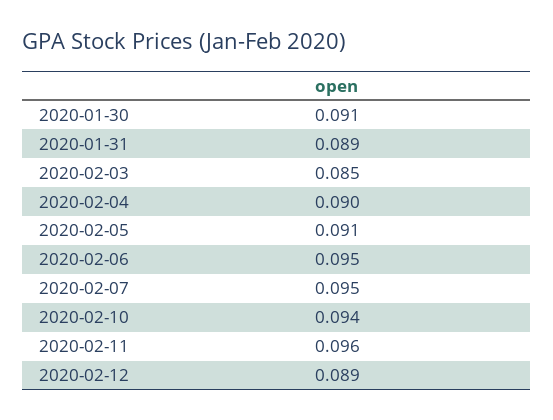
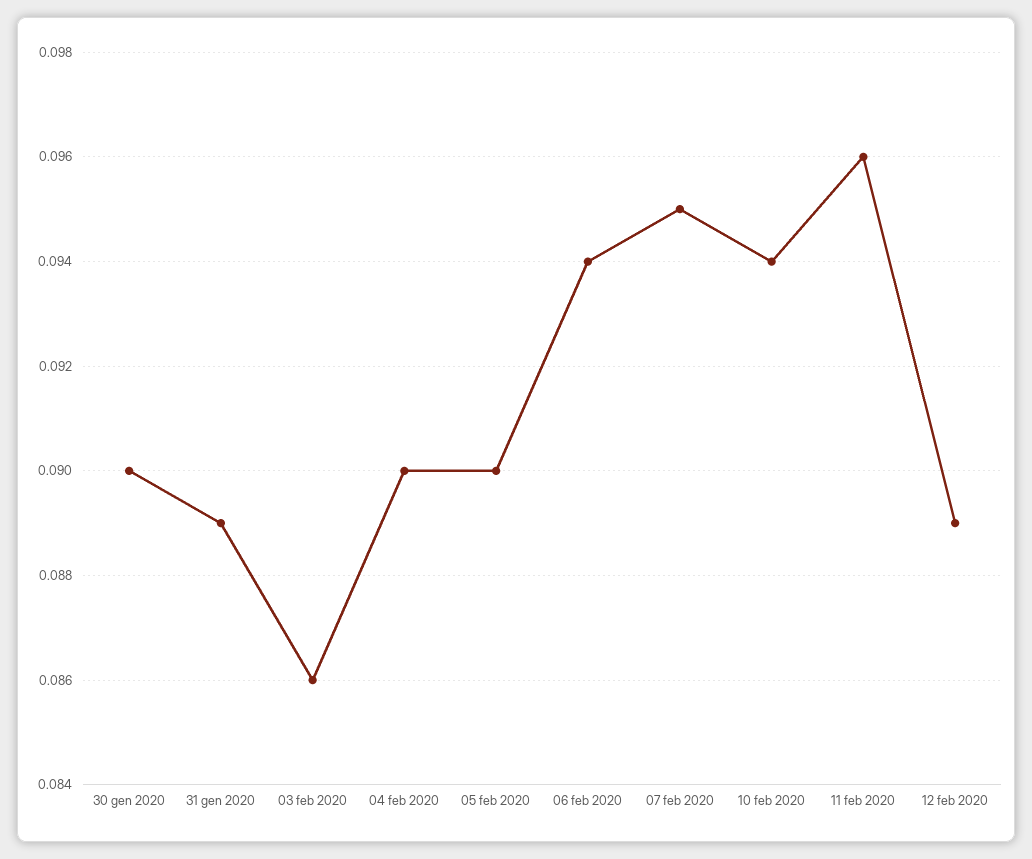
2020-01-30: 0.091 -> 0.09
2020-02-03: 0.085 -> 0.086
2020-02-05: 0.091 -> 0.09
2020-02-06: 0.095 -> 0.094

